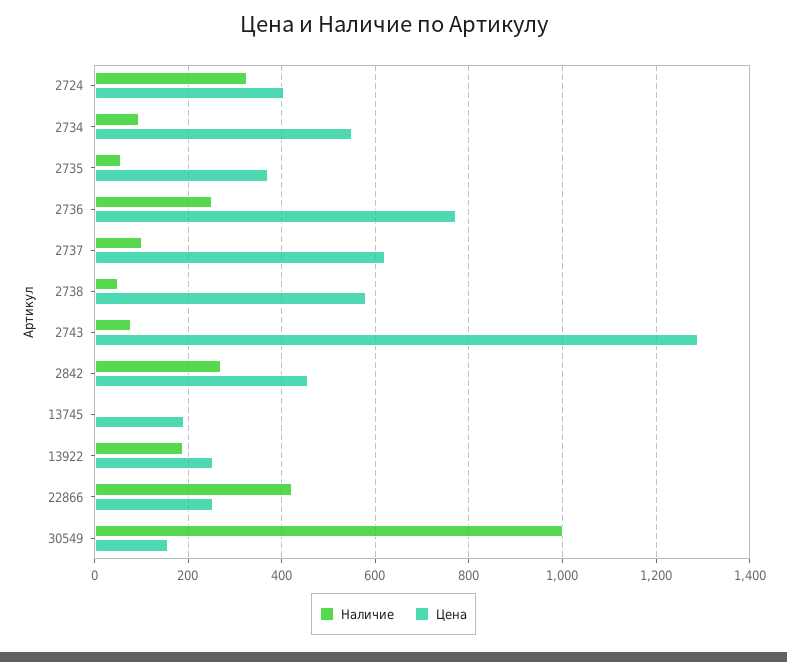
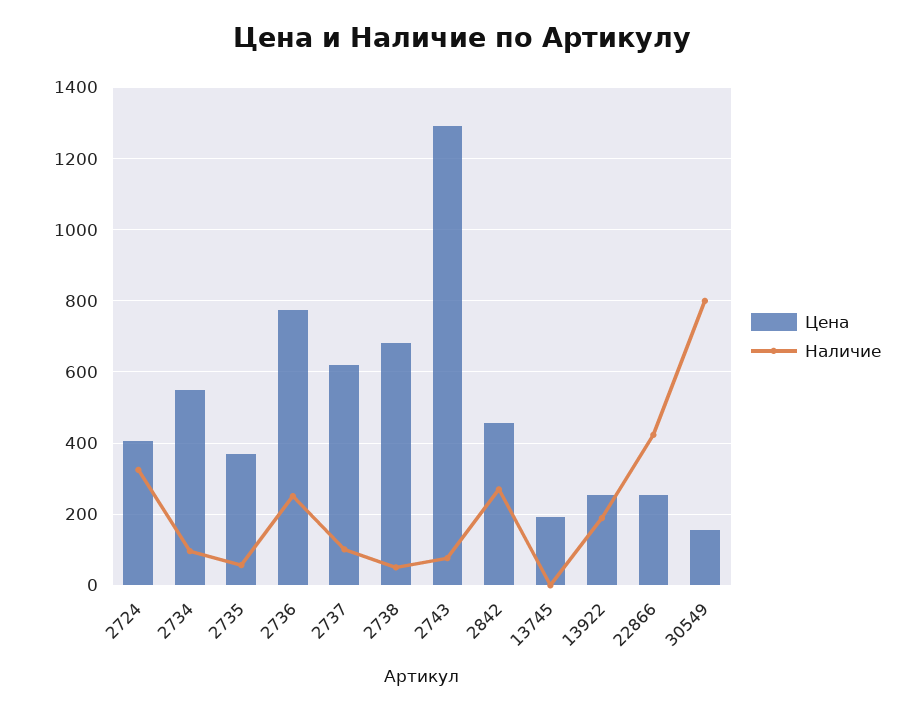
Цена, 2738: 580 -> 680
Наличие, 30549: 1000 -> 800

